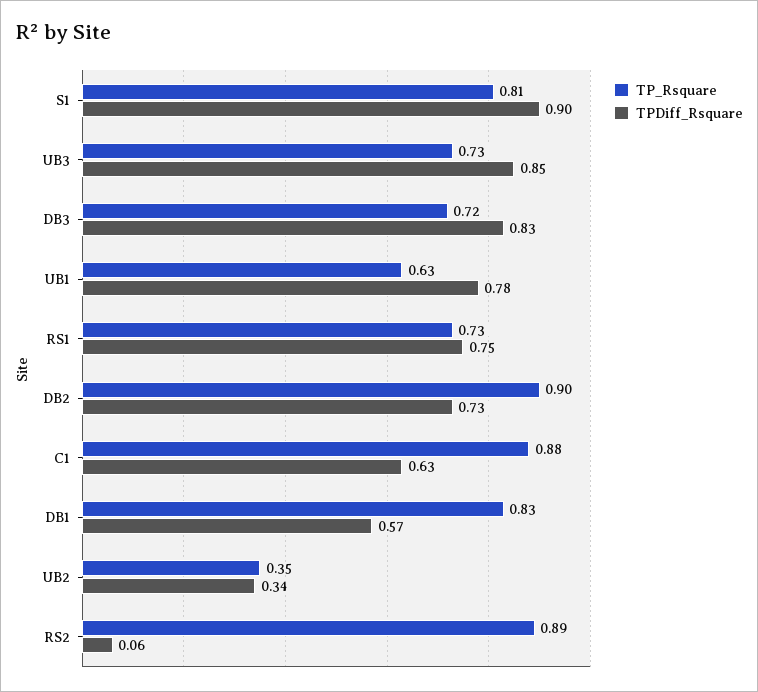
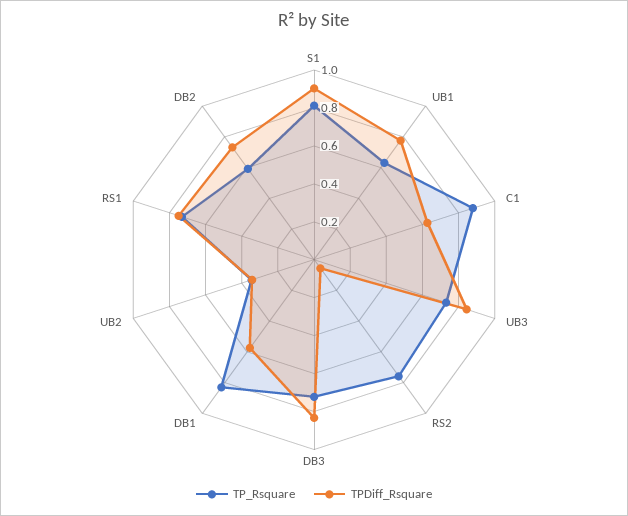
TP_Rsquare, DB2: 0.9 -> 0.6
TP_Rsquare, RS2: 0.89 -> 0.75

